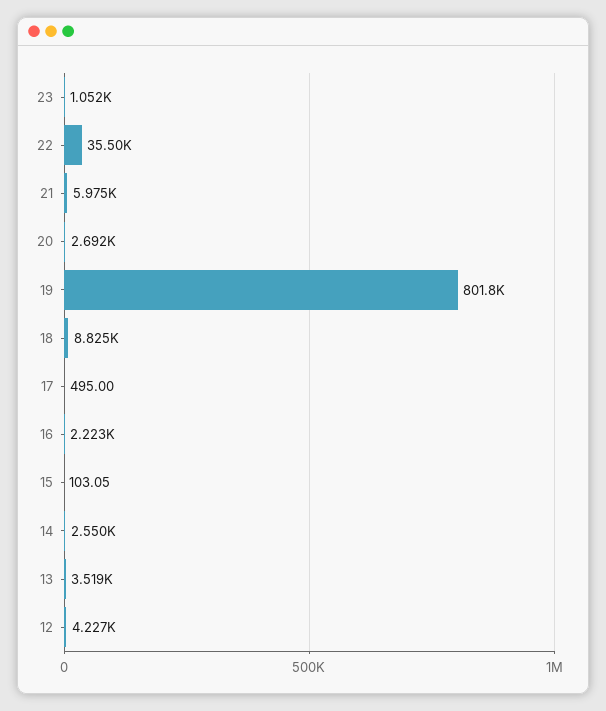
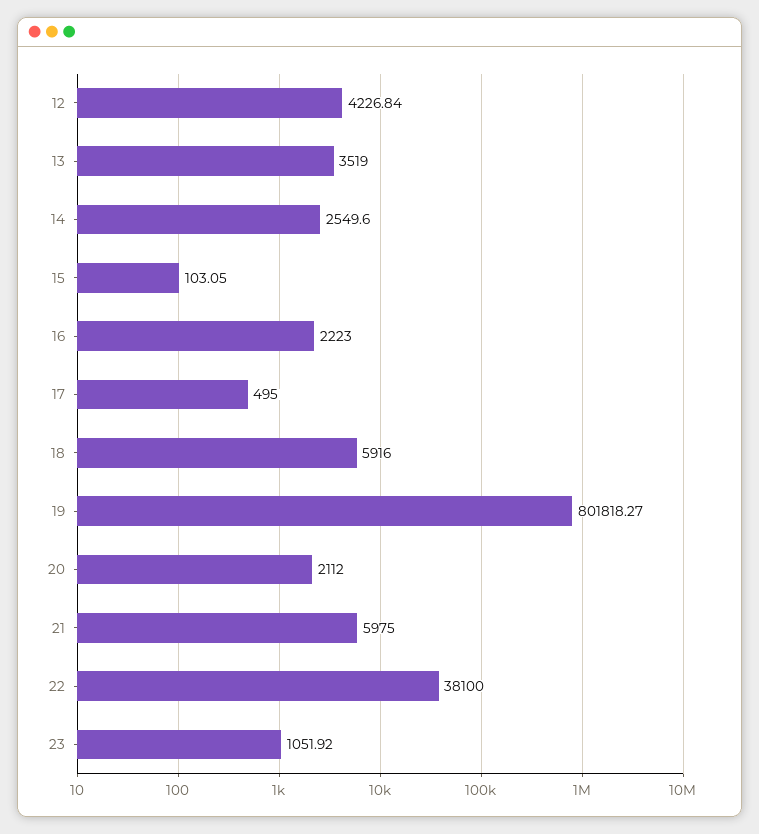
22: 35500 -> 38100
20: 2692 -> 2112
18: 8825 -> 5916

